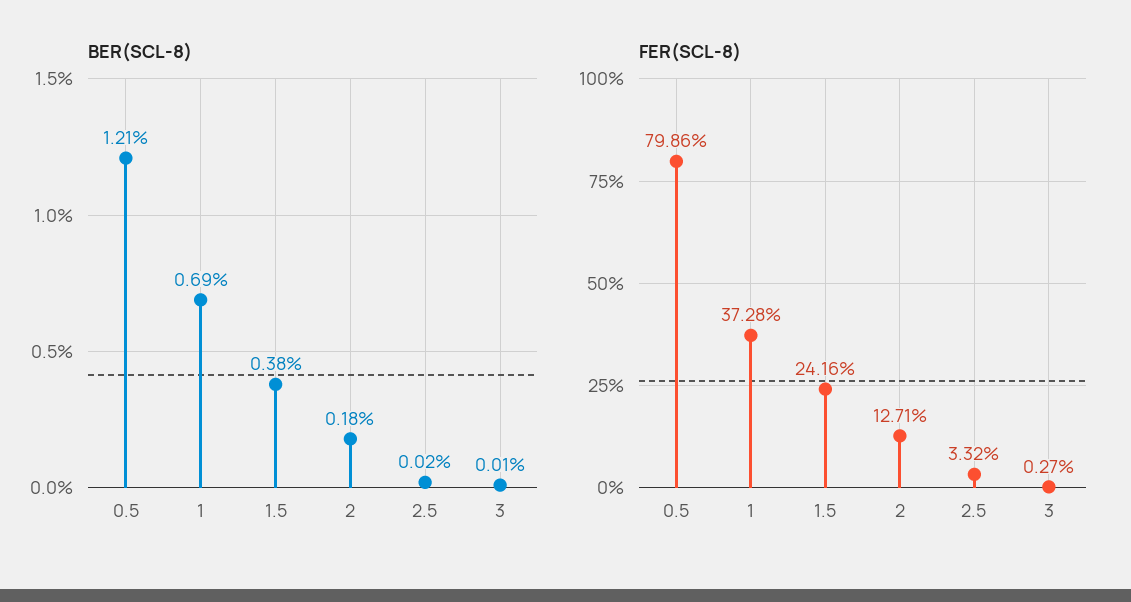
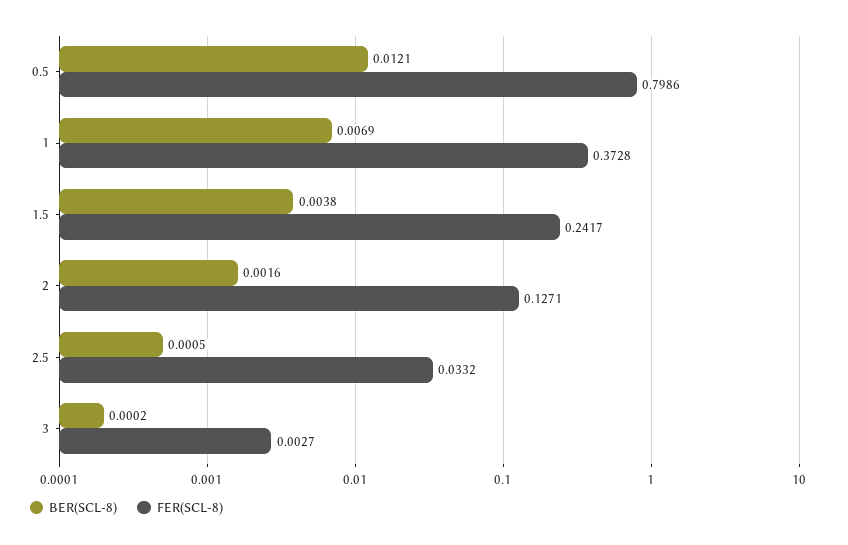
BER(SCL-8), 2: 0.0018 -> 0.0016
BER(SCL-8), 2.5: 0.0002 -> 0.0005
BER(SCL-8), 3: 0.0001 -> 0.0002
FER(SCL-8), 1.5: 0.2416 -> 0.2417

